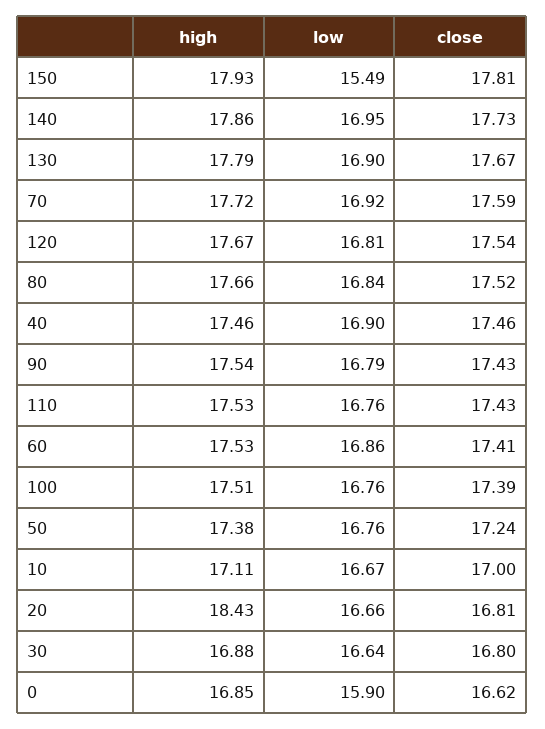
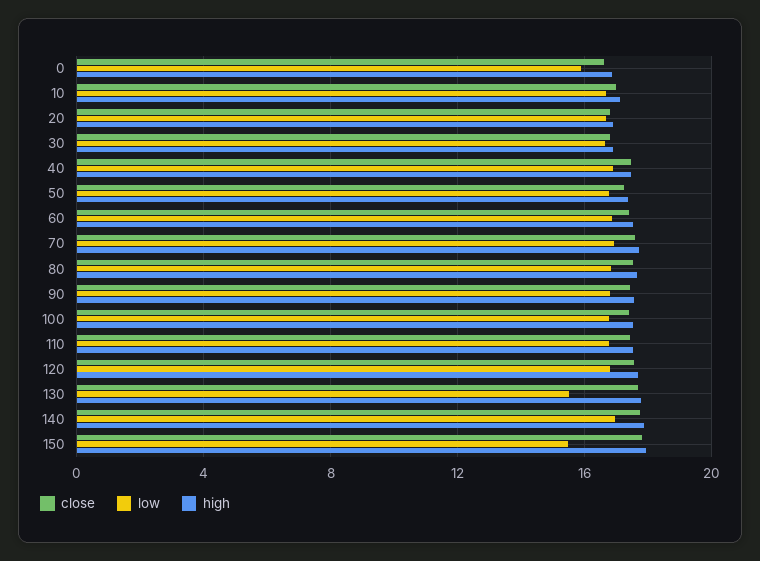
low, 130: 16.9 -> 15.5
high, 20: 18.43 -> 17

